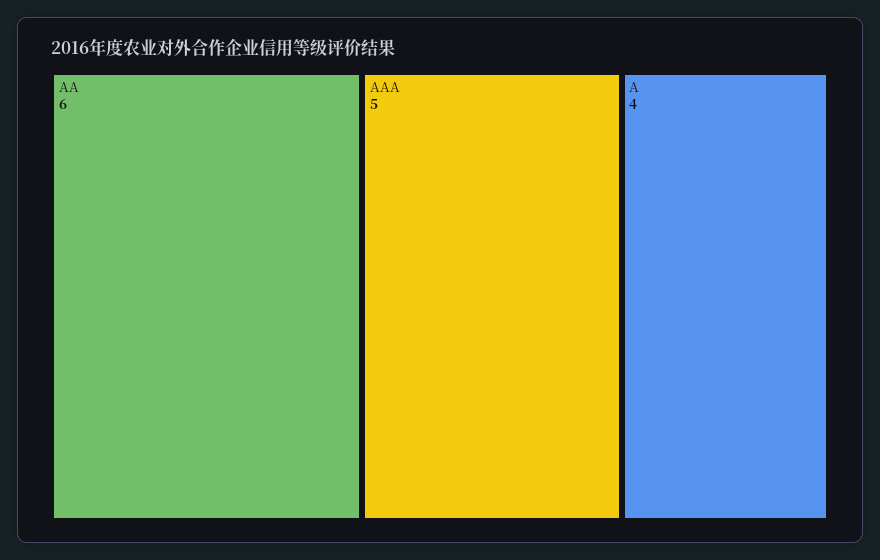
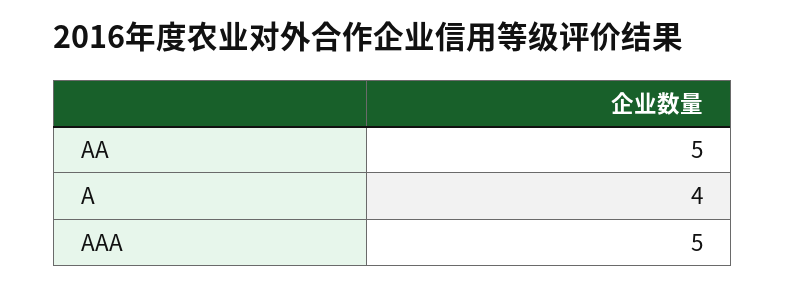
AA: 6 -> 5

